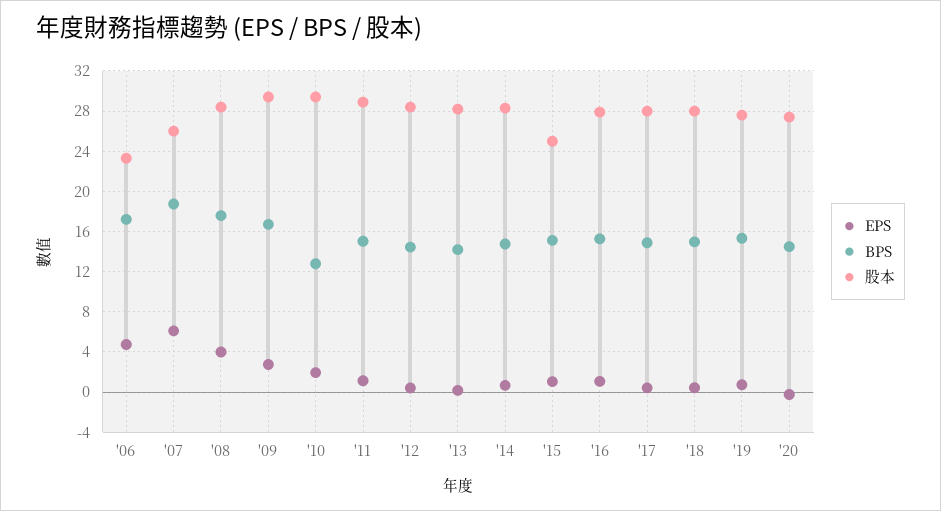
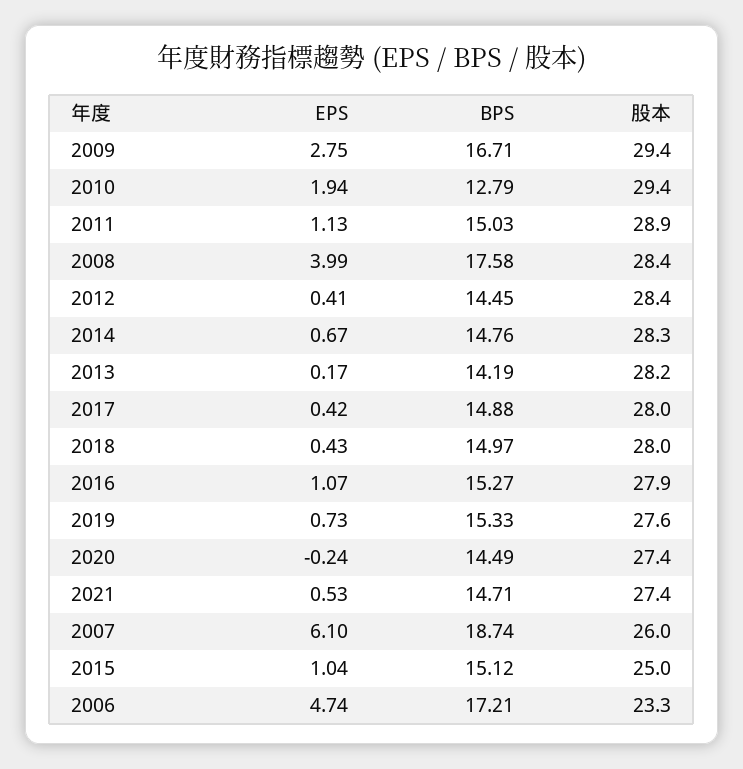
EPS, 2021: none -> 0.53
BPS, 2021: none -> 14.71
股本, 2021: none -> 27.4

